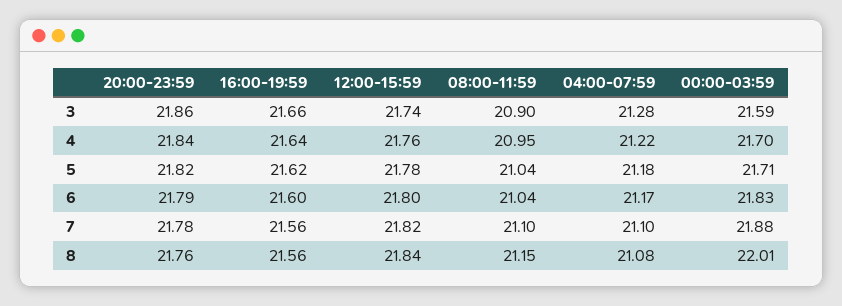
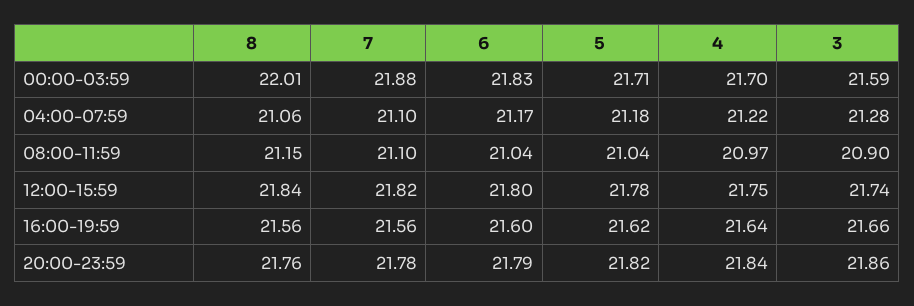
12:00-15:59, 4: 21.76 -> 21.75
08:00-11:59, 4: 20.95 -> 20.97
04:00-07:59, 8: 21.08 -> 21.06

